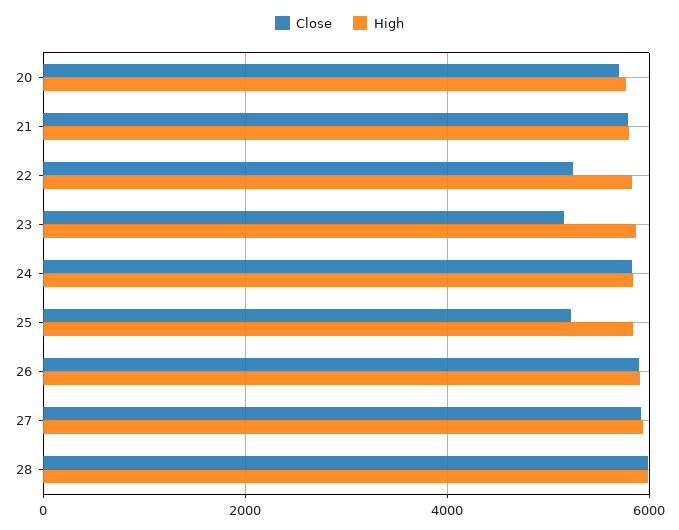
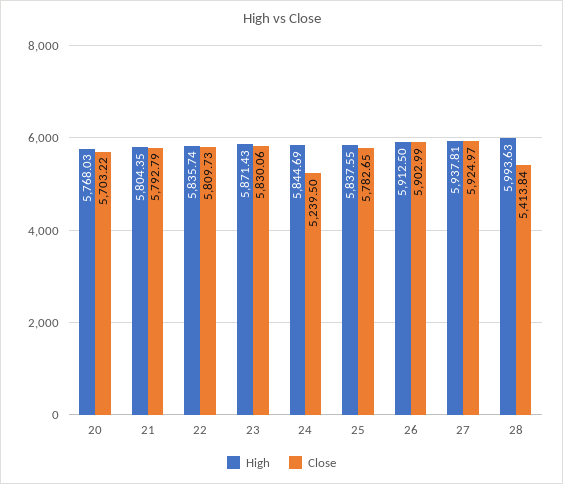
Close, 22: 5200 -> 5809.73
Close, 23: 5200 -> 5830.06
Close, 24: 5800 -> 5239.5
Close, 25: 5200 -> 5782.65
Close, 28: 6000 -> 5413.84

